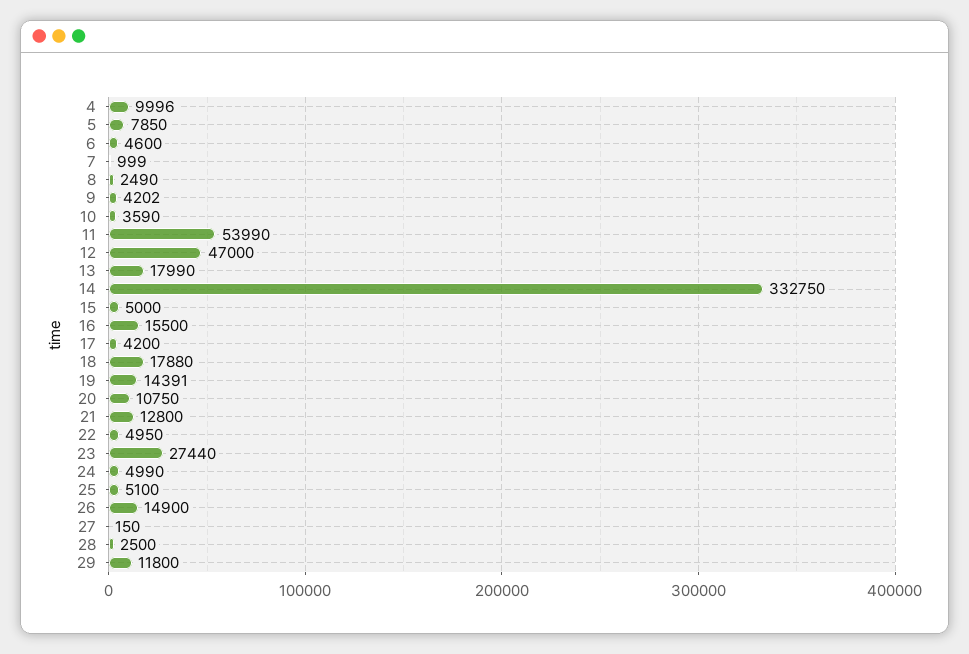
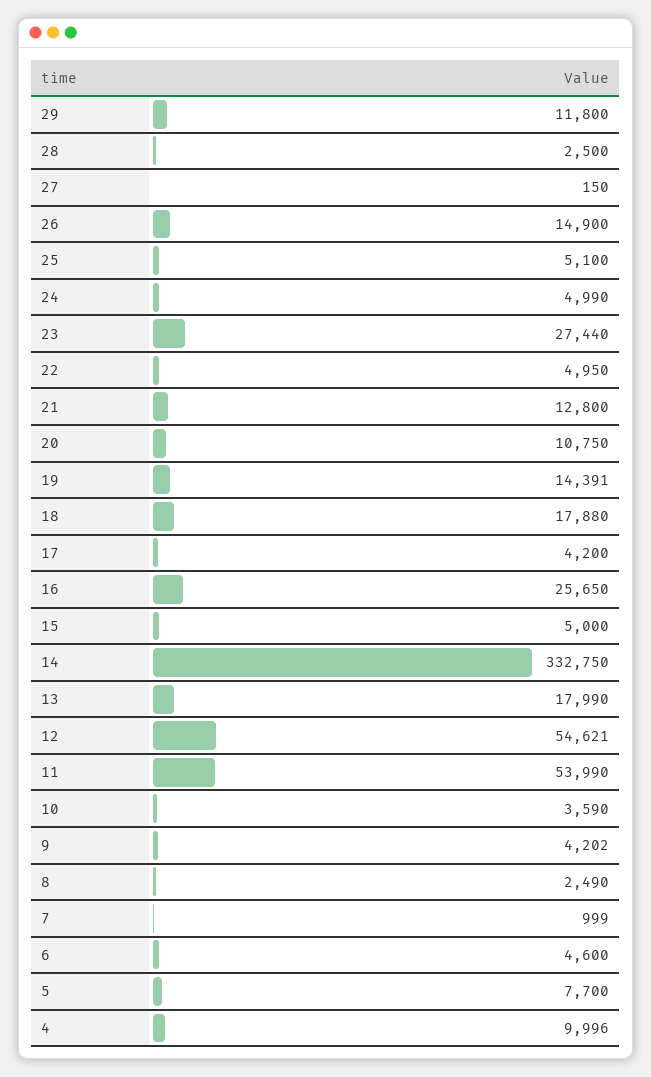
5: 7850 -> 7700
12: 47000 -> 54621
16: 15500 -> 25650

